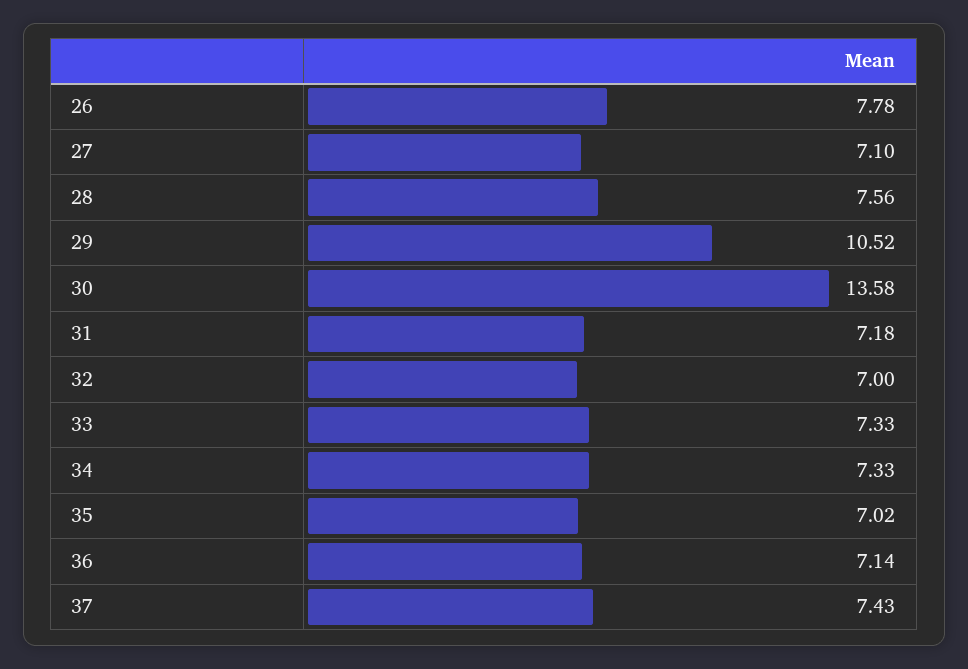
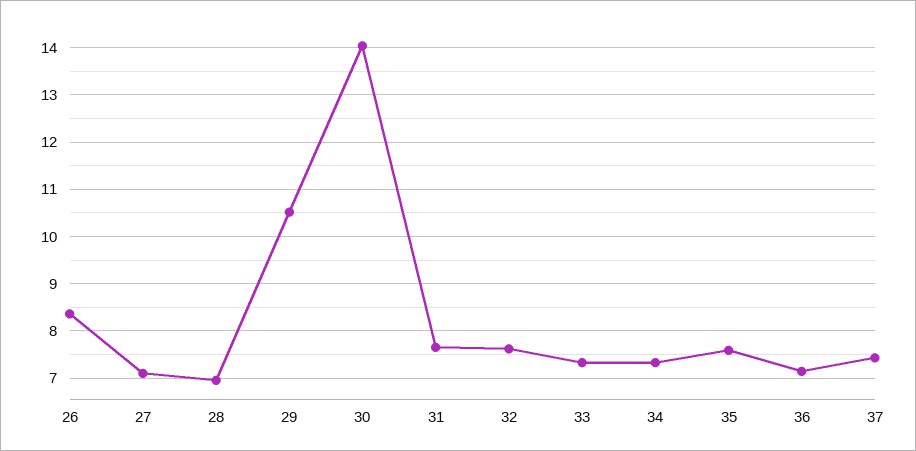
26: 7.78 -> 8.4
28: 7.56 -> 7
30: 13.58 -> 14
31: 7.18 -> 7.6
32: 7 -> 7.6
35: 7.02 -> 7.6

